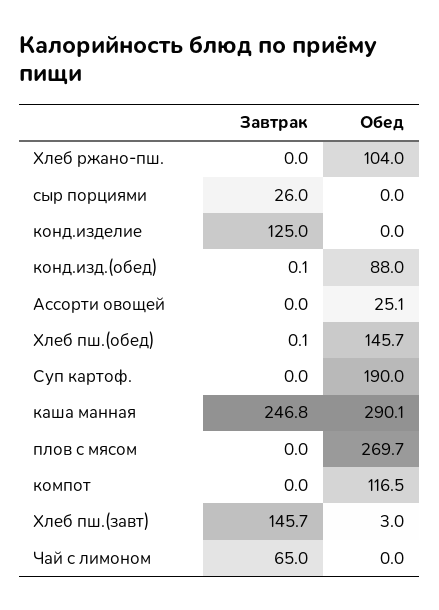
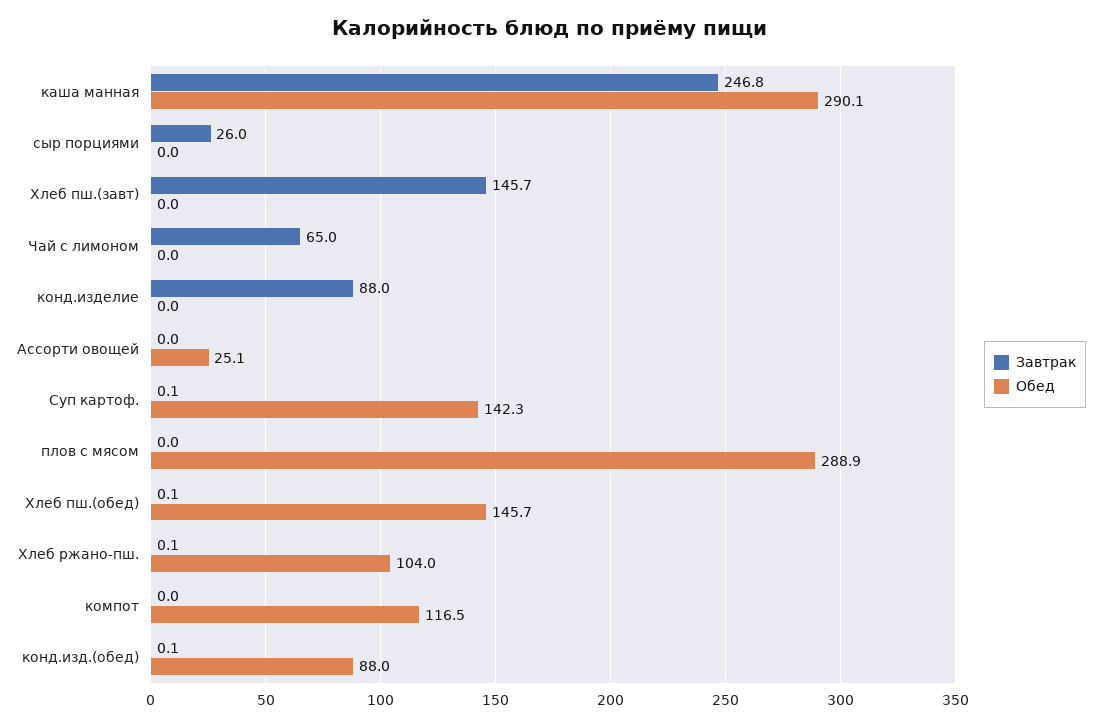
Завтрак, Хлеб ржано-пш.: 0 -> 0.1
Завтрак, конд.изделие: 125 -> 88
Завтрак, Суп картоф.: 0 -> 0.1
Обед, Суп картоф.: 190 -> 142.3
Обед, плов с мясом: 269.7 -> 288.9
Обед, Хлеб пш.(завт): 3 -> 0

